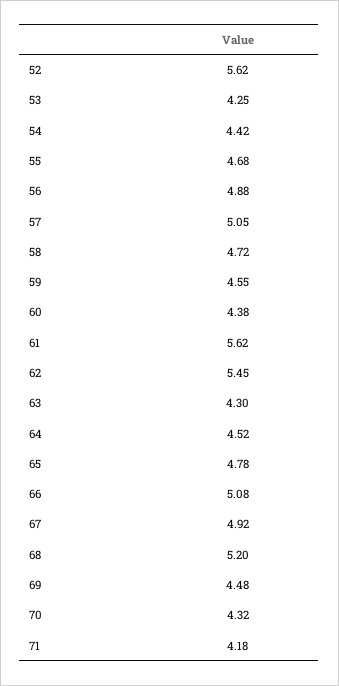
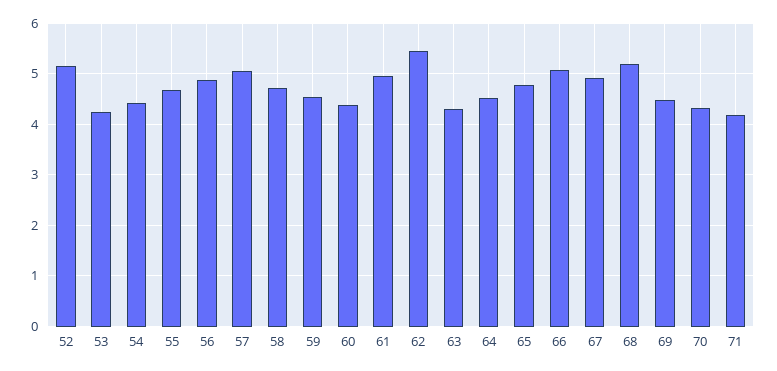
52: 5.62 -> 5.2
61: 5.62 -> 5

